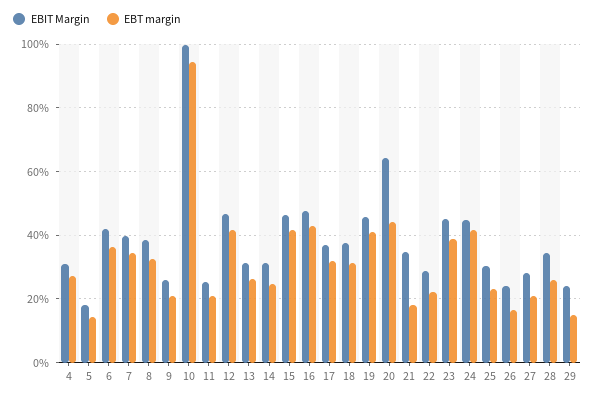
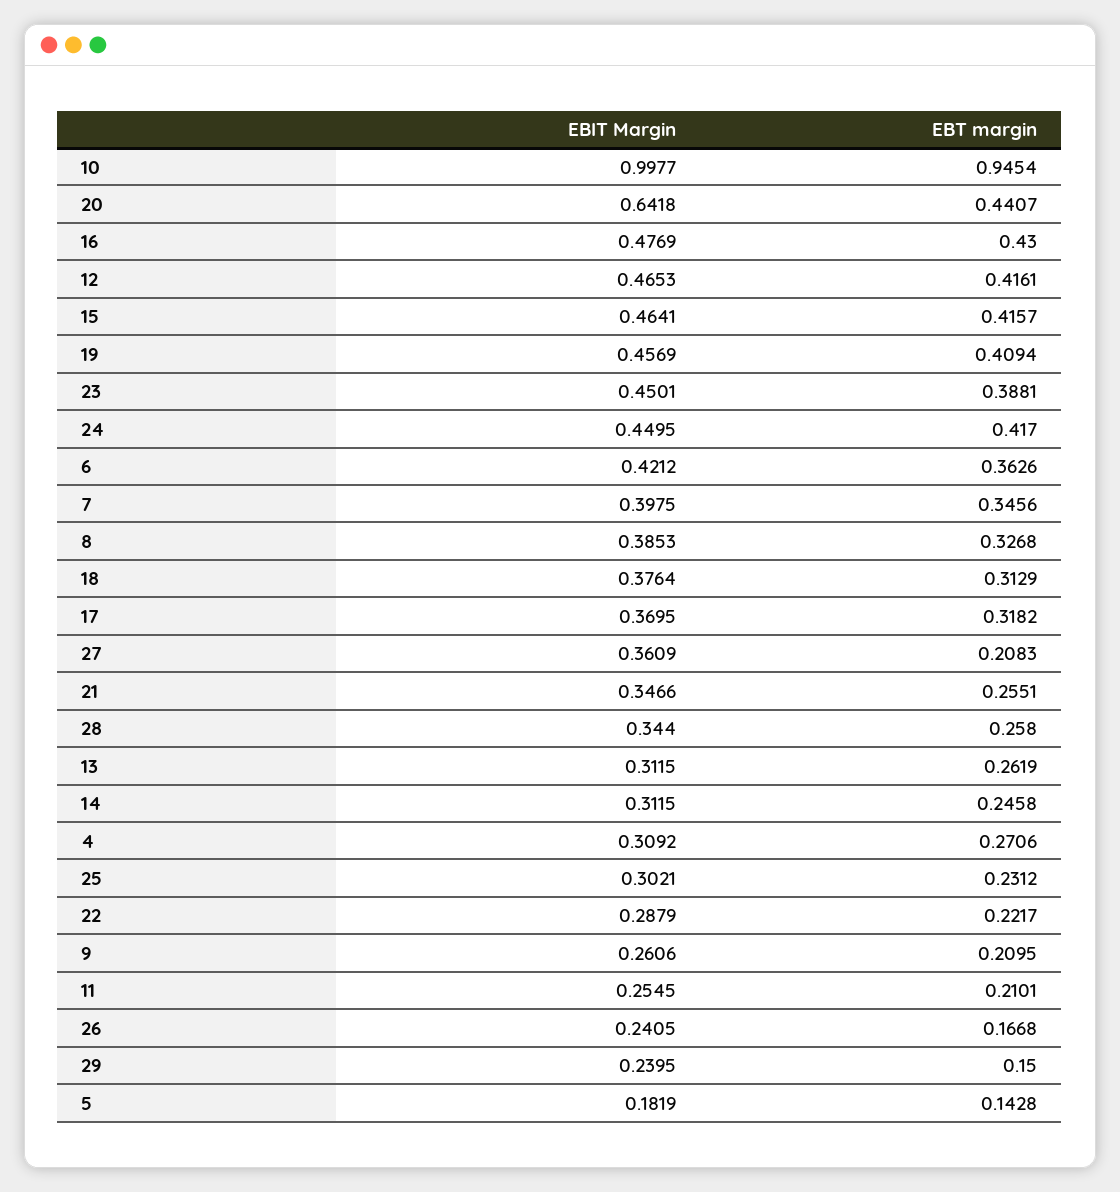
EBT margin, 21: 0.18 -> 0.2551
EBIT Margin, 27: 0.28 -> 0.3609

